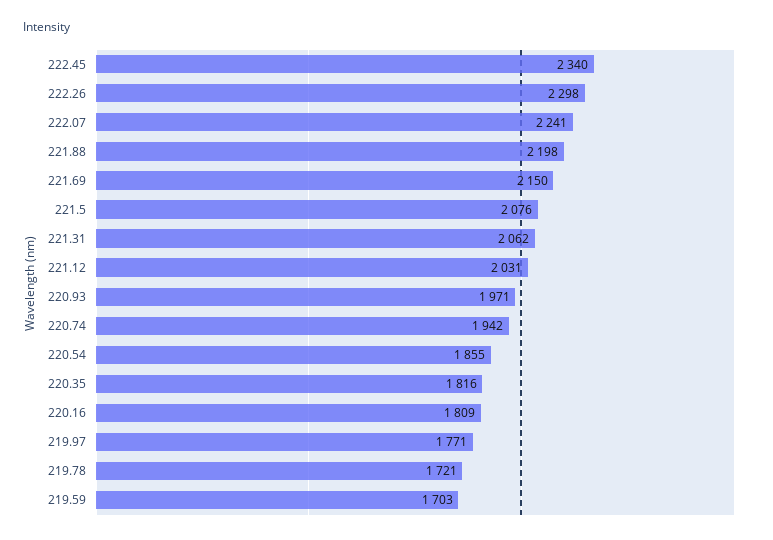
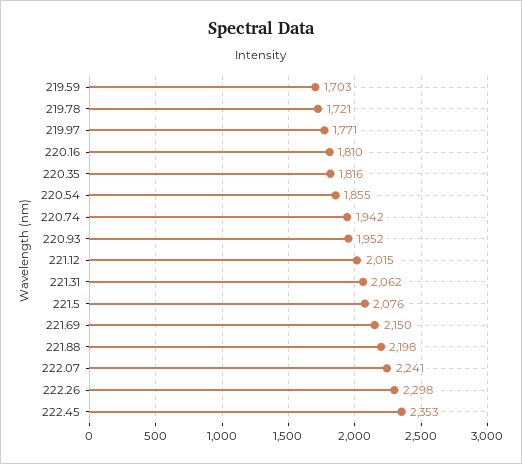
222.45: 2340 -> 2353
221.12: 2031 -> 2015
220.93: 1971 -> 1952
220.16: 1809 -> 1810

